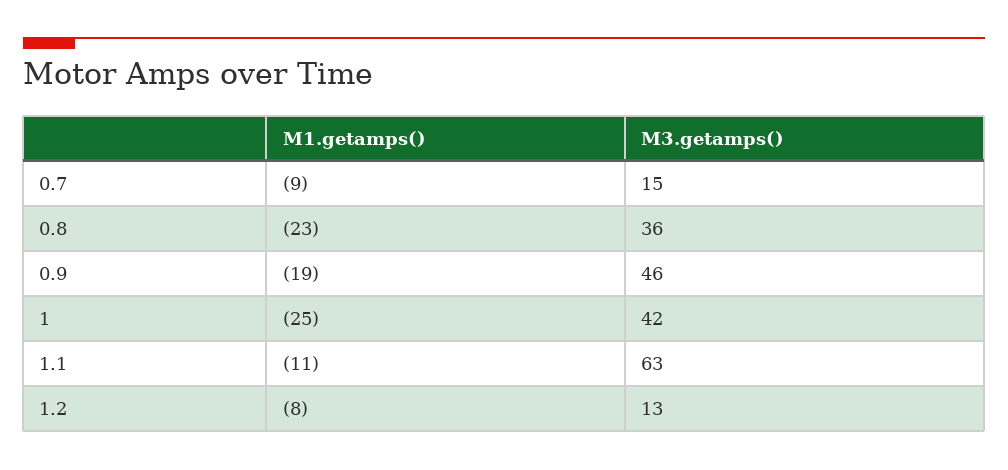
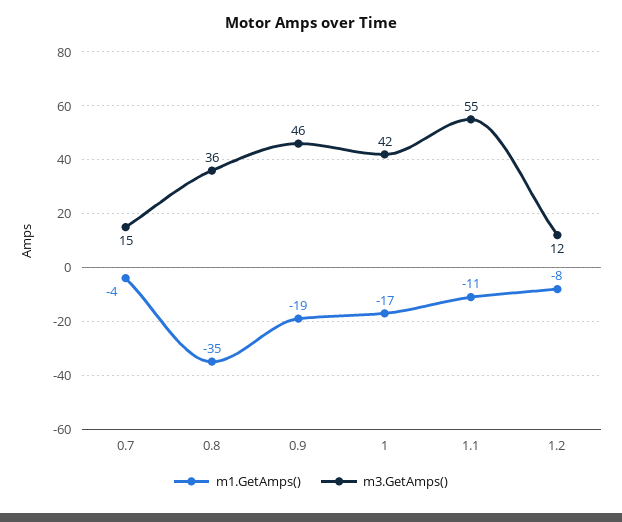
M1.getamps(), 0.7: -9 -> -4
M1.getamps(), 0.8: -23 -> -35
M1.getamps(), 1: -25 -> -17
M3.getamps(), 1.1: 63 -> 55
M3.getamps(), 1.2: 13 -> 12

